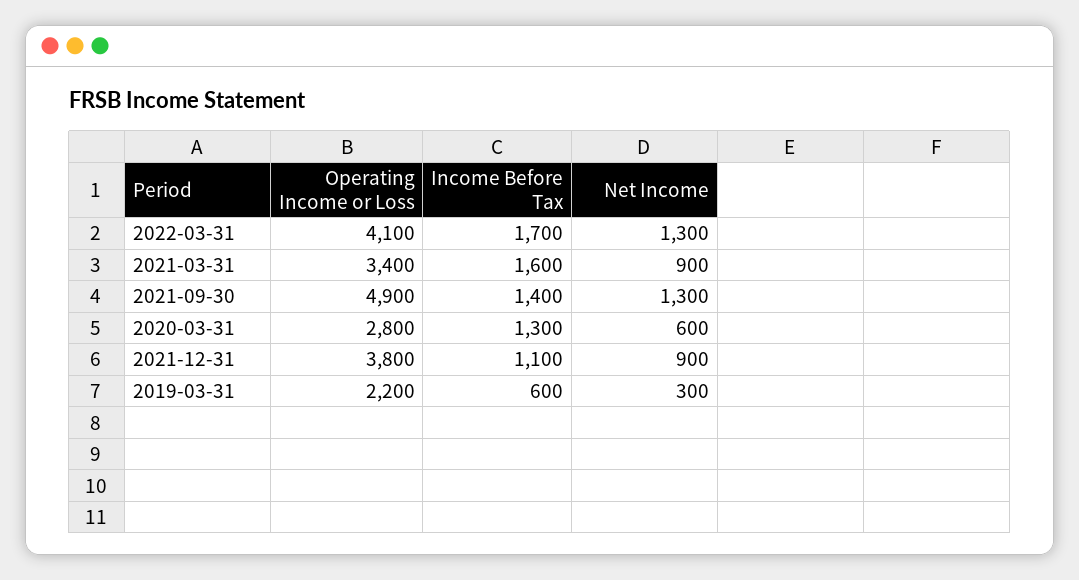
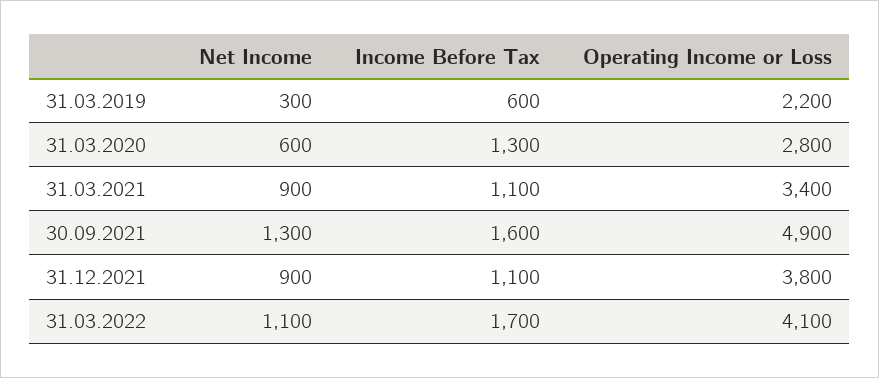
Net Income, 2022-03-31: 1300 -> 1100
Income Before Tax, 2021-03-31: 1600 -> 1100
Income Before Tax, 2021-09-30: 1400 -> 1600

